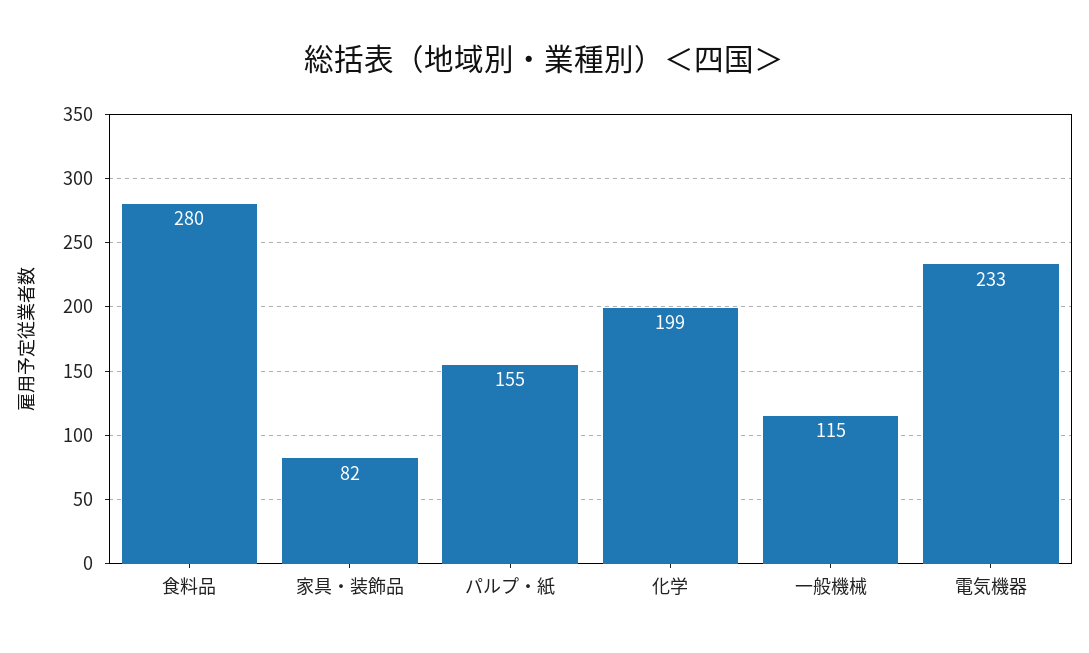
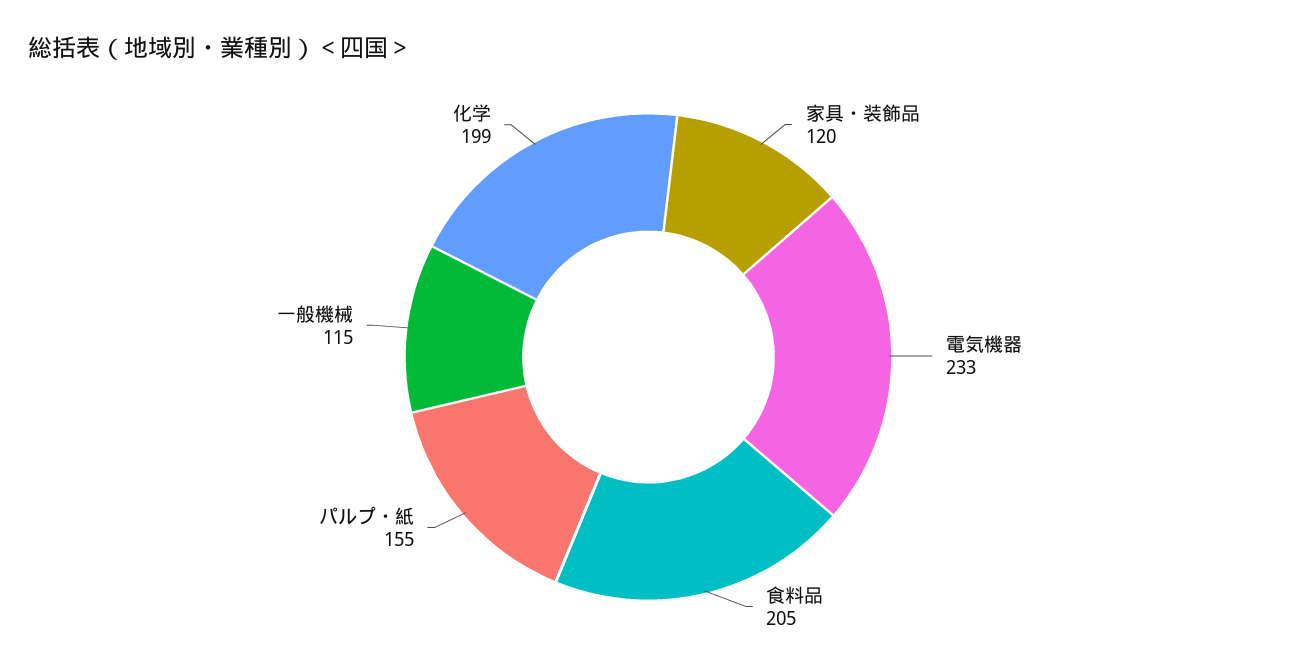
食料品: 280 -> 205
家具・装飾品: 82 -> 120

